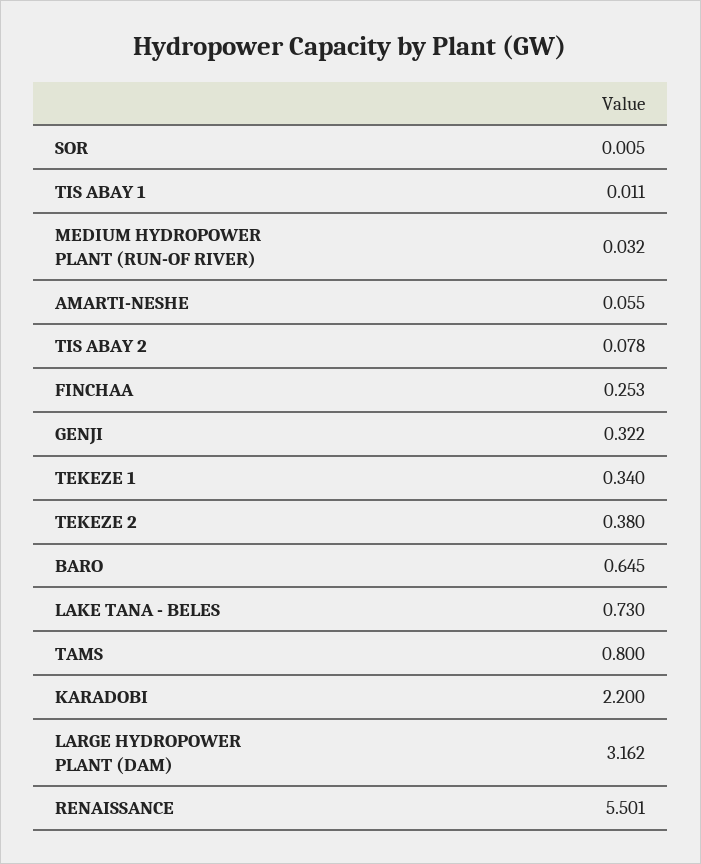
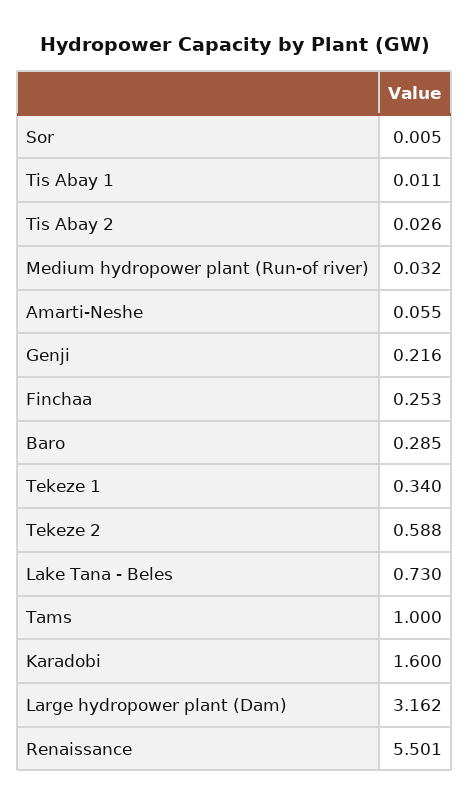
TIS ABAY 2: 0.078 -> 0.026
GENJI: 0.322 -> 0.216
TEKEZE 2: 0.38 -> 0.588
BARO: 0.645 -> 0.285
TAMS: 0.8 -> 1
KARADOBI: 2.2 -> 1.6

